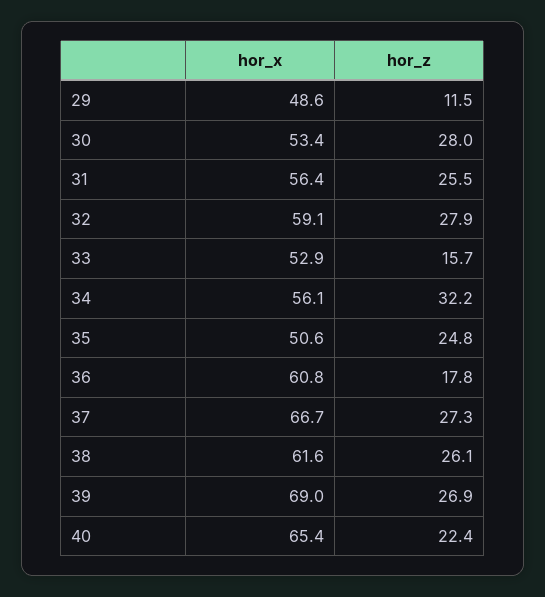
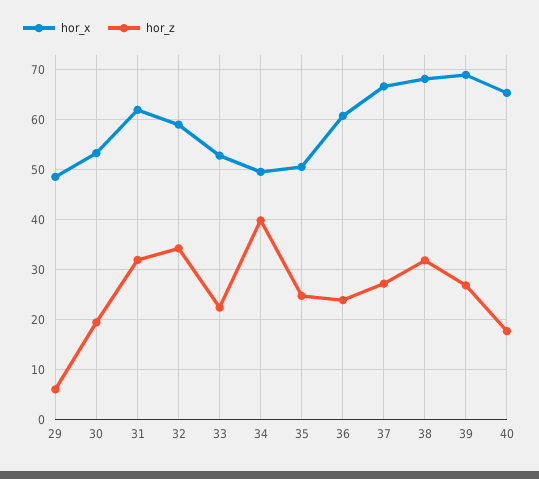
hor_z, 29: 11.5 -> 6
hor_z, 30: 28 -> 20
hor_x, 31: 56.4 -> 62
hor_z, 31: 25.5 -> 32
hor_z, 32: 27.9 -> 34
hor_z, 33: 15.7 -> 22
hor_x, 34: 56.1 -> 50
hor_z, 34: 32.2 -> 40
hor_z, 36: 17.8 -> 24
hor_x, 38: 61.6 -> 68
hor_z, 38: 26.1 -> 32
hor_z, 40: 22.4 -> 18

